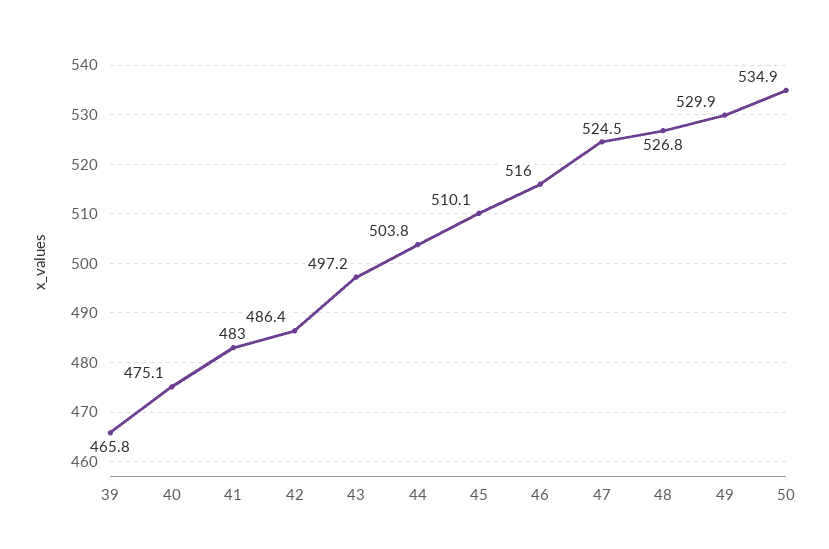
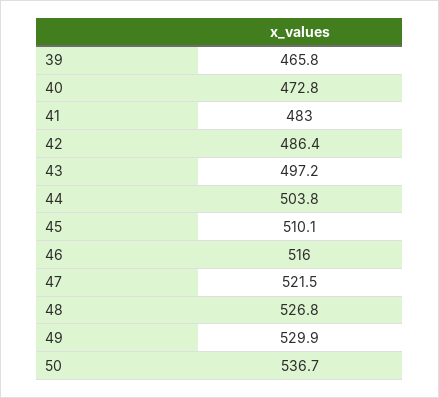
40: 475.1 -> 472.8
47: 524.5 -> 521.5
50: 534.9 -> 536.7

